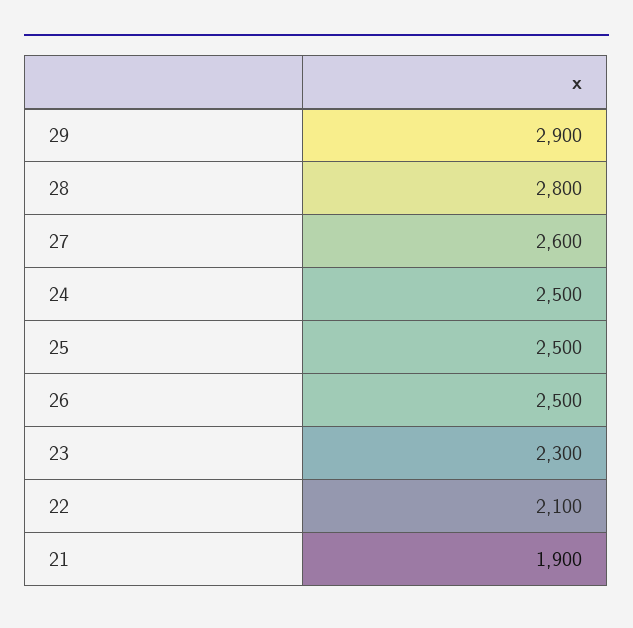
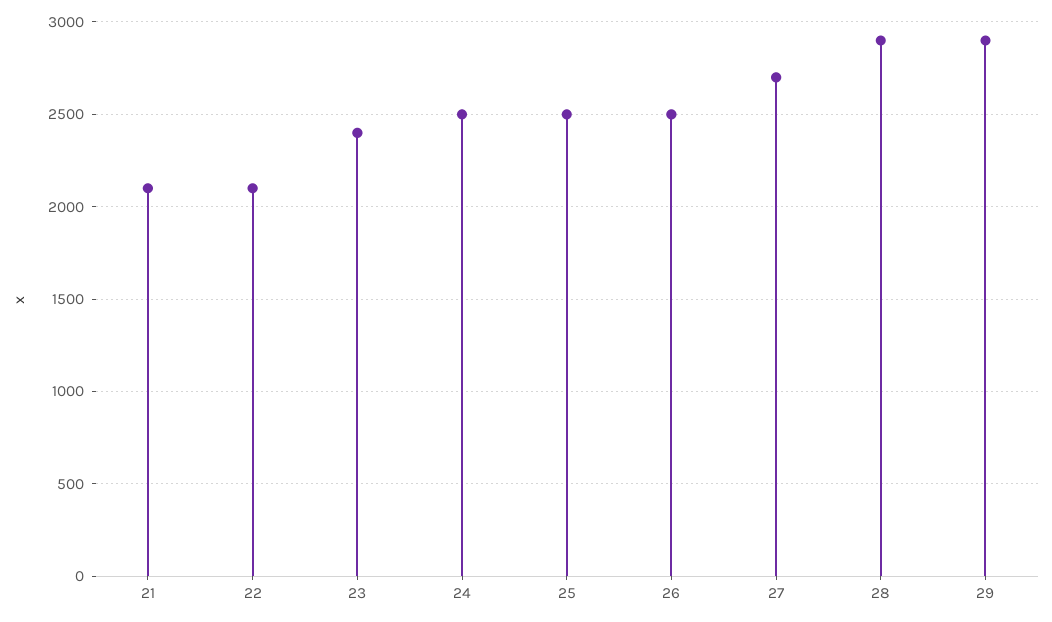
28: 2800 -> 2900
27: 2600 -> 2700
23: 2300 -> 2400
21: 1900 -> 2100

